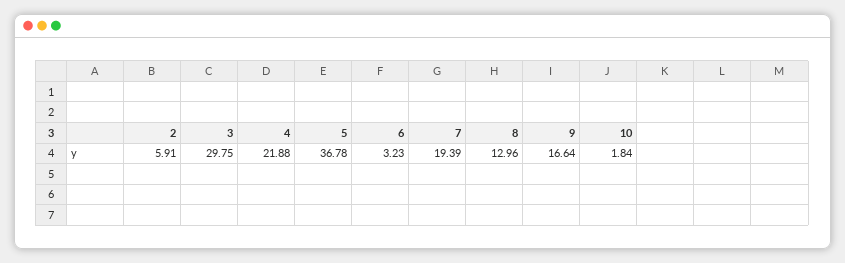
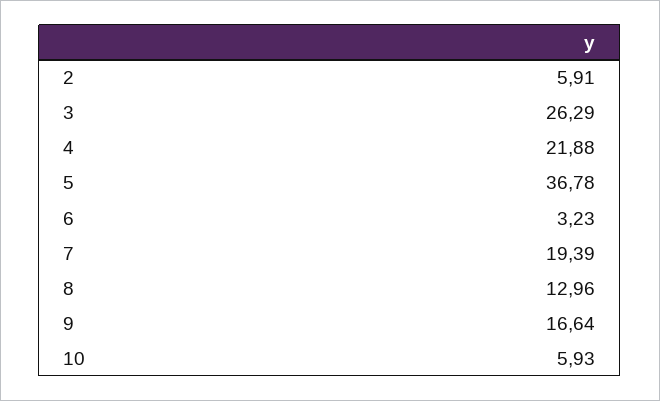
3: 29.75 -> 26.29
10: 1.84 -> 5.93

